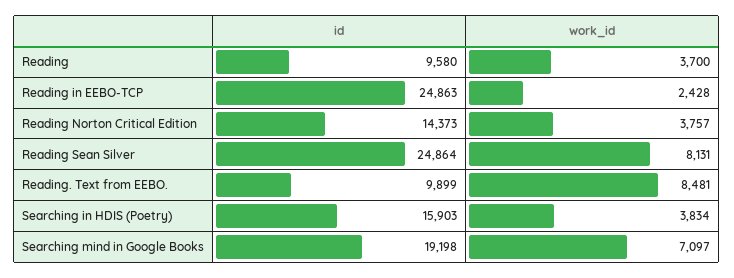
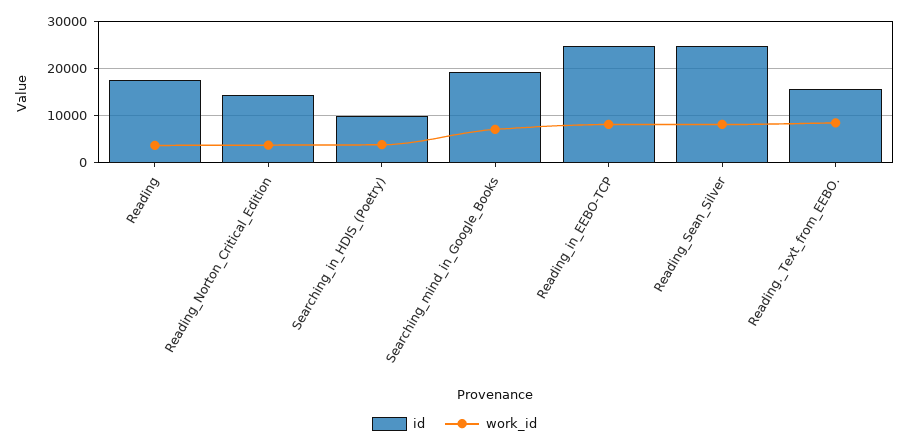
id, Reading: 9580 -> 18000
work_id, Reading in EEBO-TCP: 2428 -> 8000
id, Reading. Text from EEBO.: 9899 -> 16000
id, Searching in HDIS (Poetry): 15903 -> 10000

